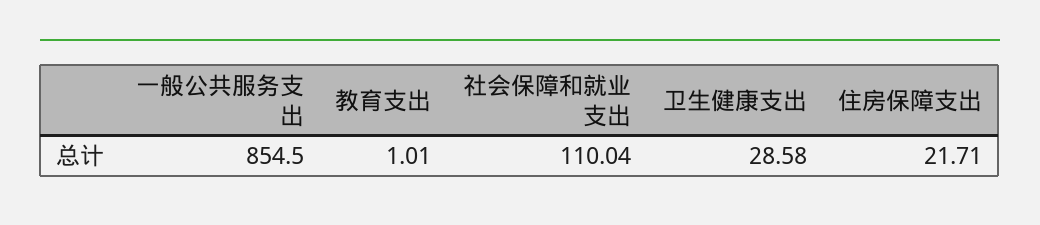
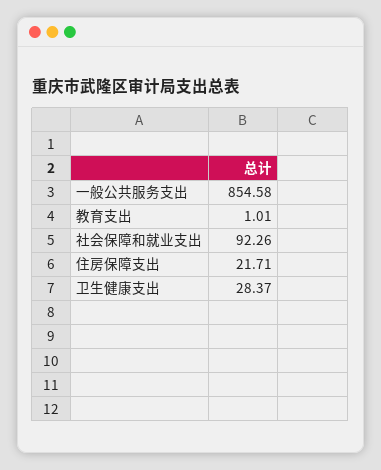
一般公共服务支出: 854.5 -> 854.58
社会保障和就业支出: 110.04 -> 92.26
卫生健康支出: 28.58 -> 28.37

